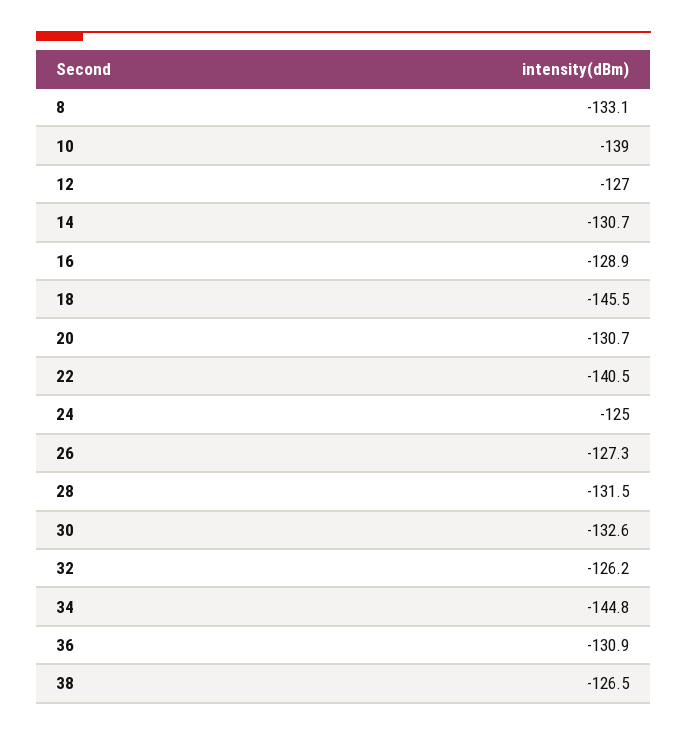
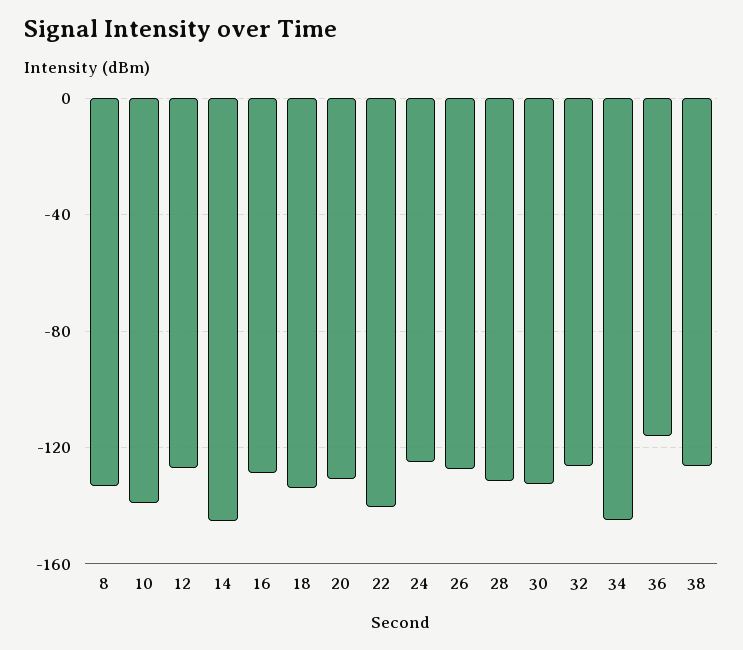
14: -130.7 -> -145
18: -145.5 -> -135
36: -130.9 -> -115

